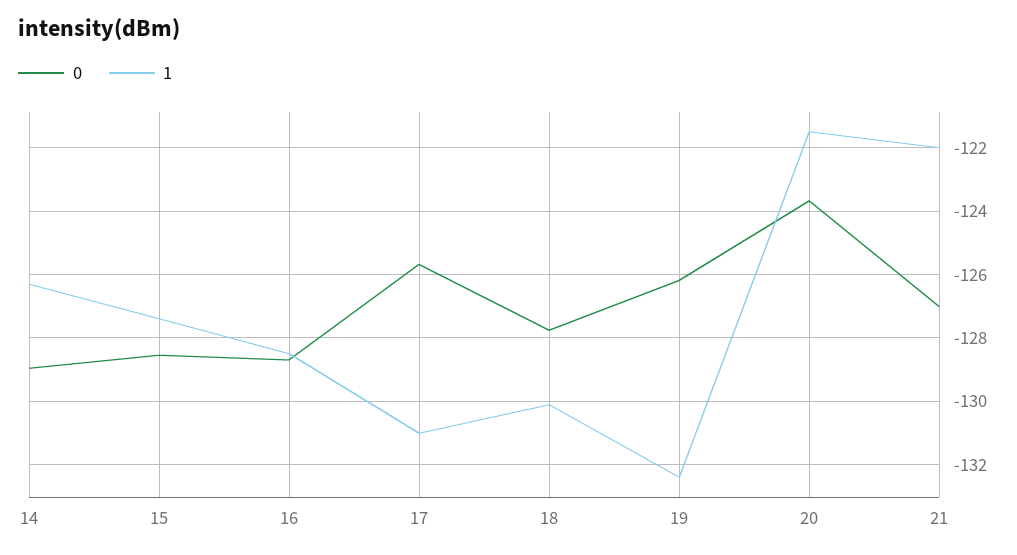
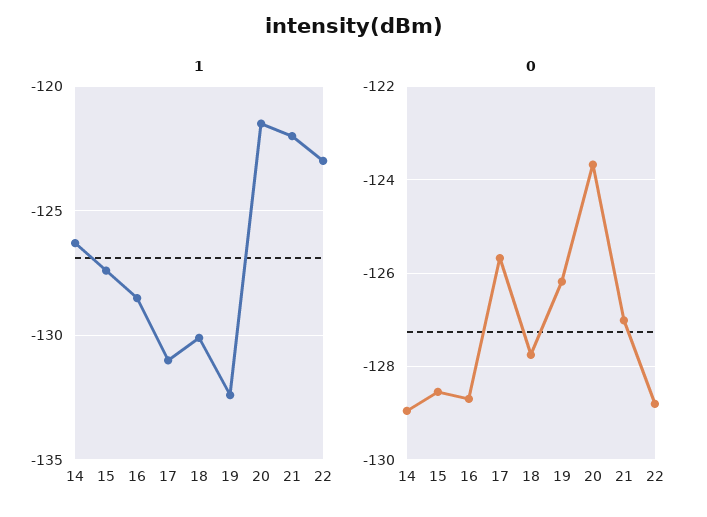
1, 22: none -> -123
0, 22: none -> -128.8

